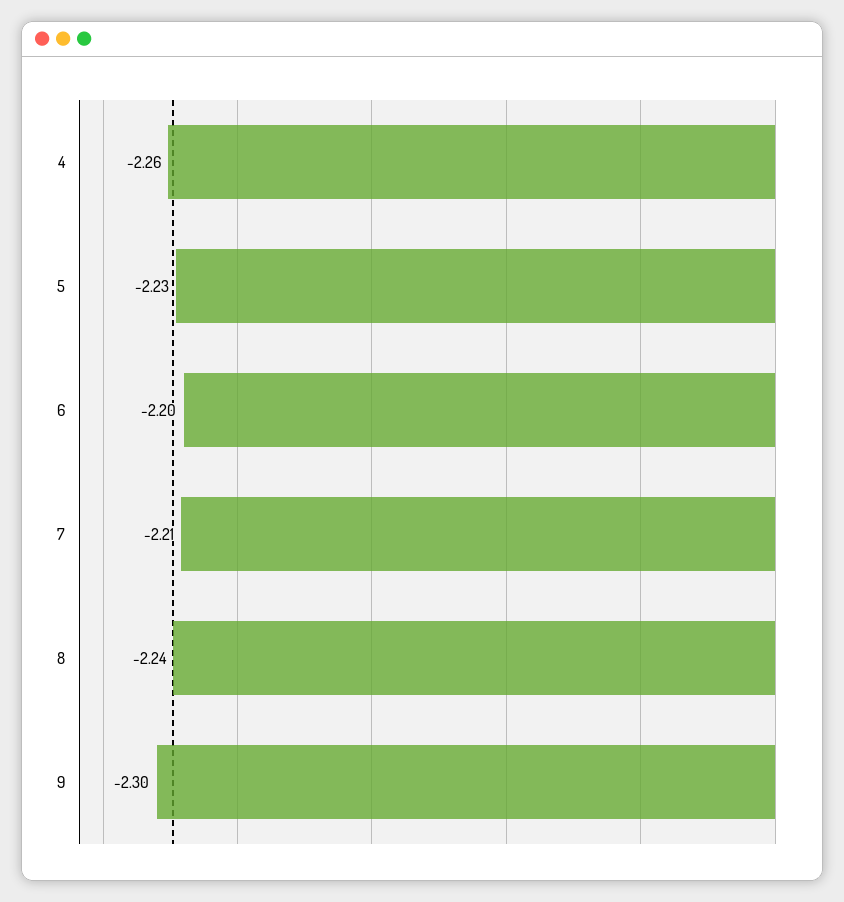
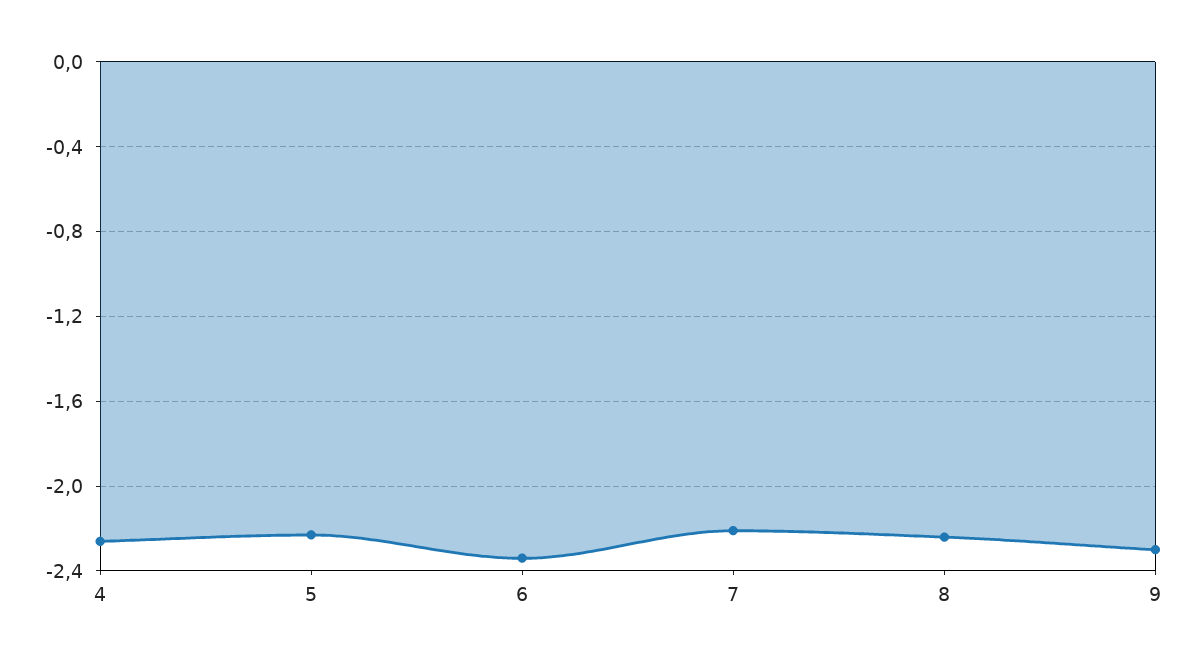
6: -2.2 -> -2.35

